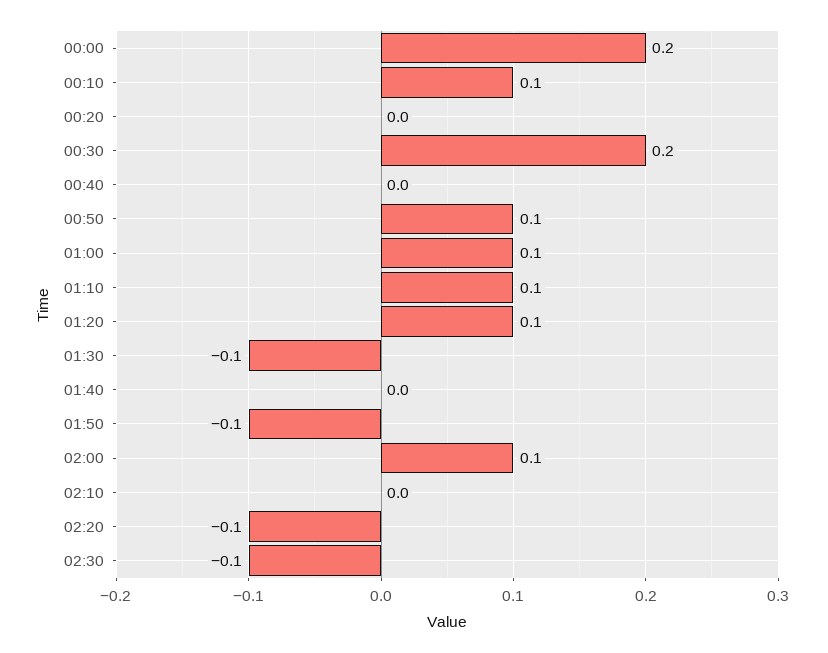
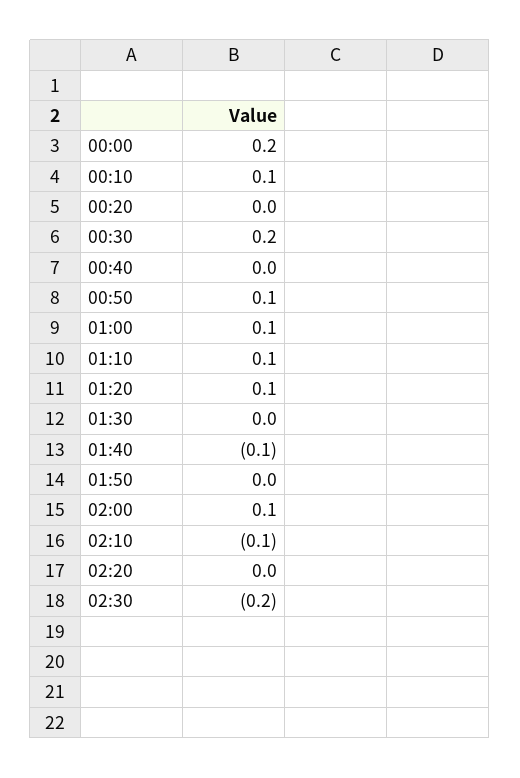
01:30: -0.1 -> 0
01:40: 0 -> -0.1
01:50: -0.1 -> 0
02:10: 0 -> -0.1
02:20: -0.1 -> 0
02:30: -0.1 -> -0.2

